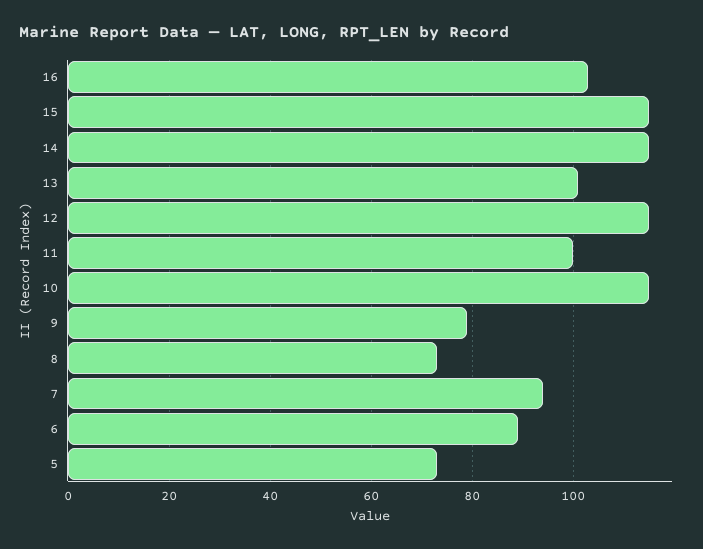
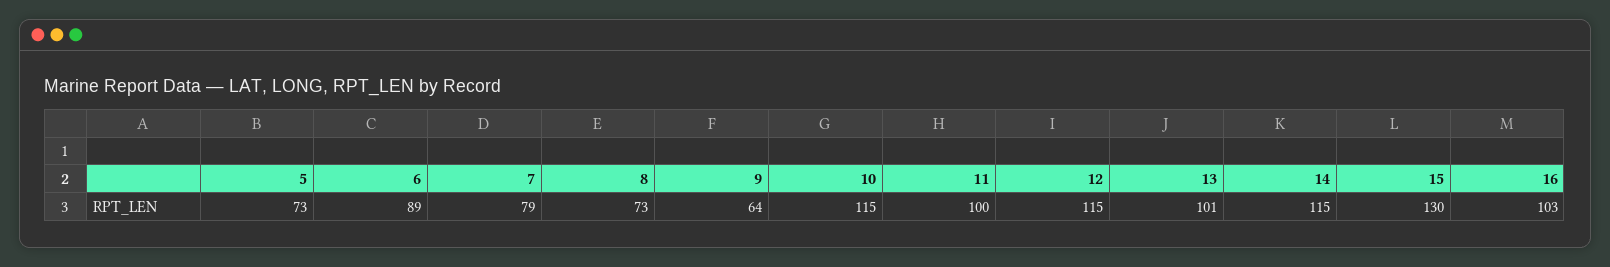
15: 115 -> 130
9: 80 -> 64
7: 95 -> 79

